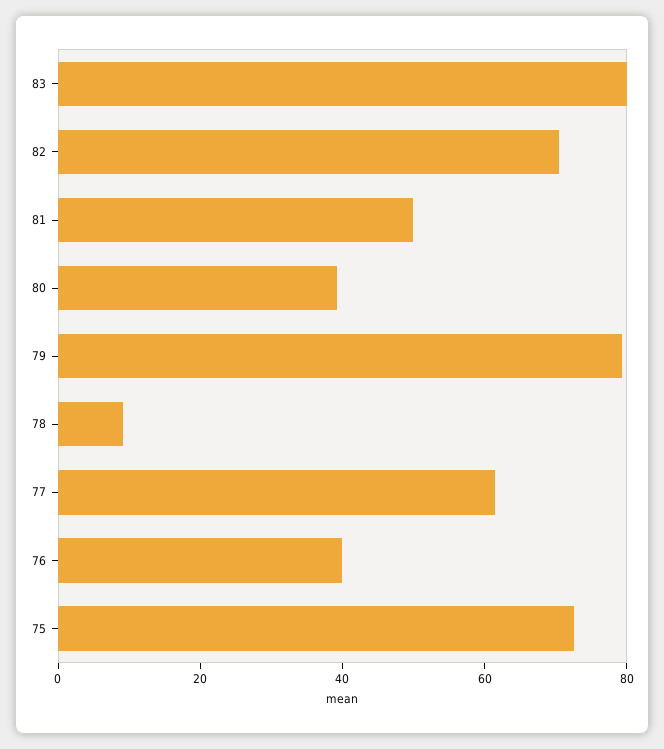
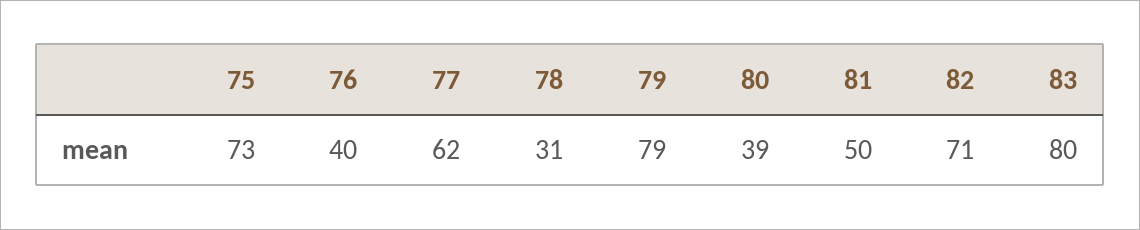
78: 10 -> 31

